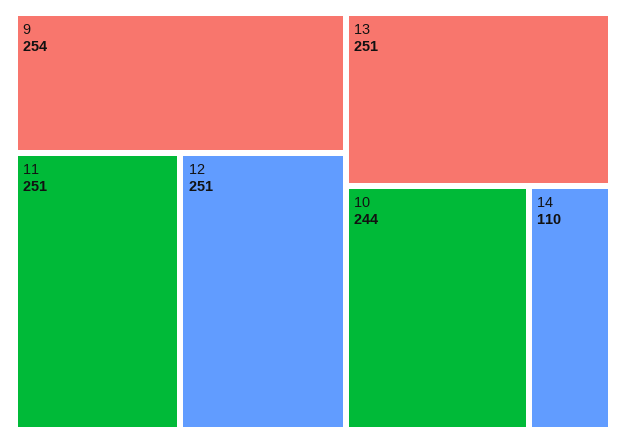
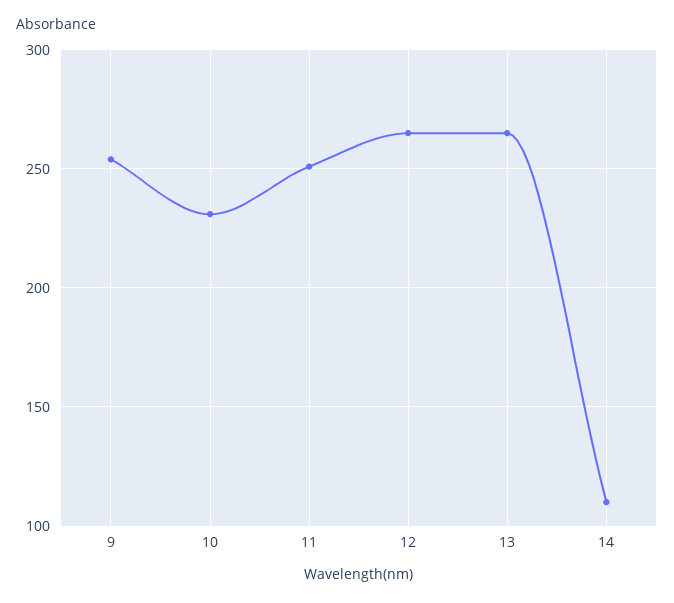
12: 251 -> 265
13: 251 -> 265
10: 244 -> 230

